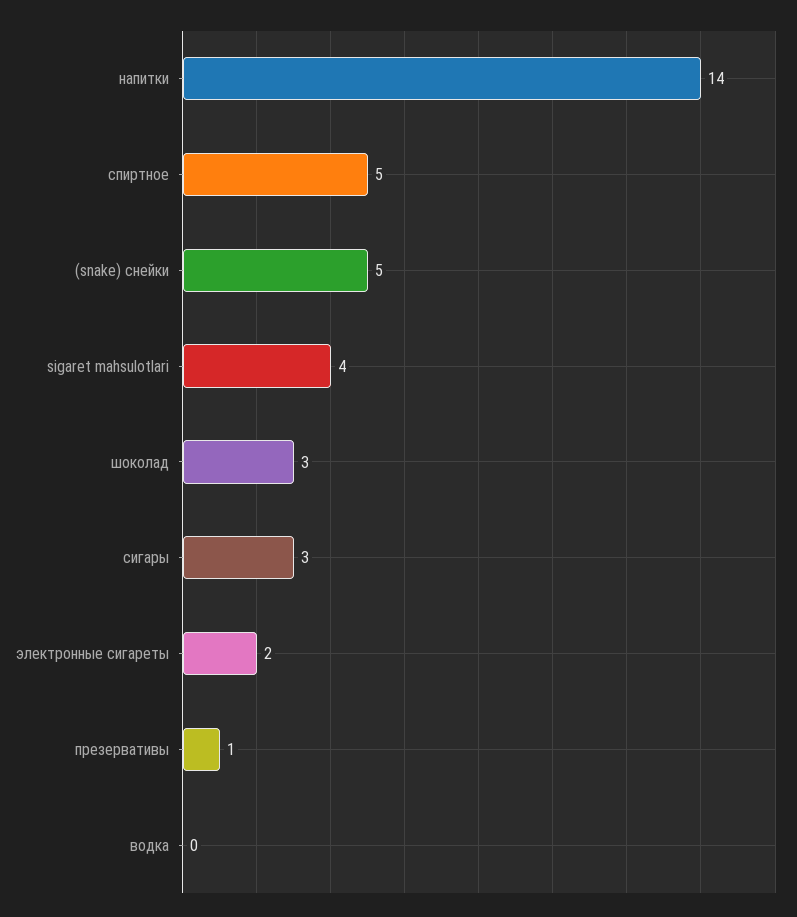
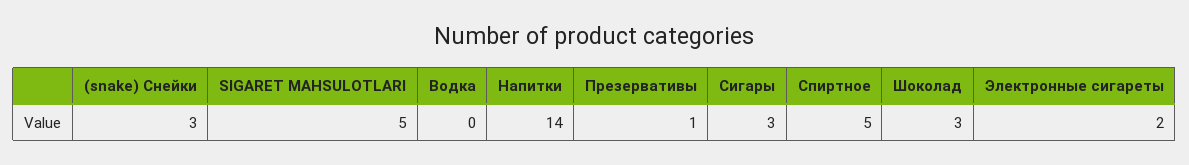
(snake) снейки: 5 -> 3
sigaret mahsulotlari: 4 -> 5

